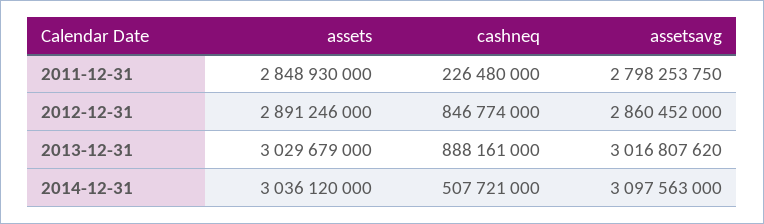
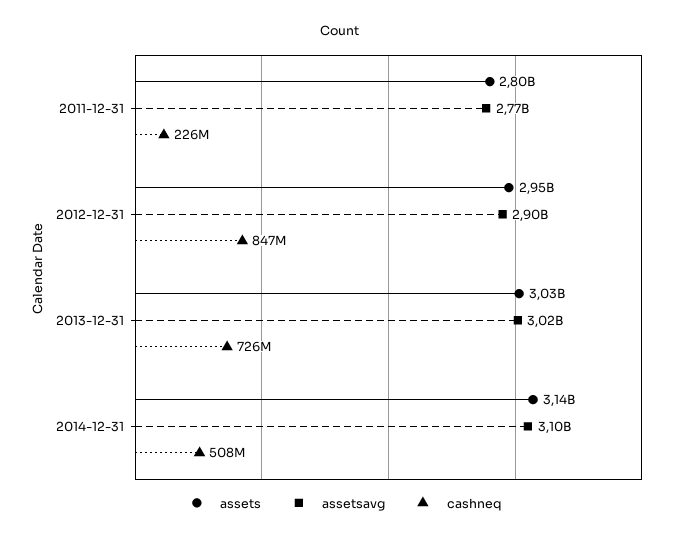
assets, 2011-12-31: 2848930000 -> 2800000000
assetsavg, 2011-12-31: 2798253750 -> 2770000000
assets, 2012-12-31: 2891246000 -> 2950000000
assetsavg, 2012-12-31: 2860452000 -> 2900000000
cashneq, 2013-12-31: 888161000 -> 726000000
assets, 2014-12-31: 3036120000 -> 3140000000

